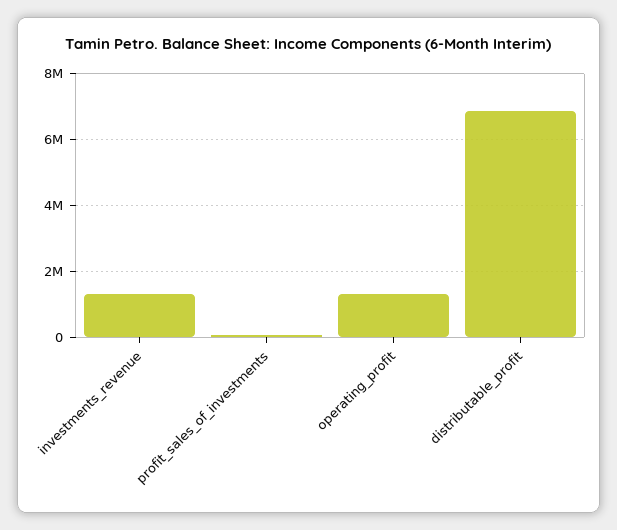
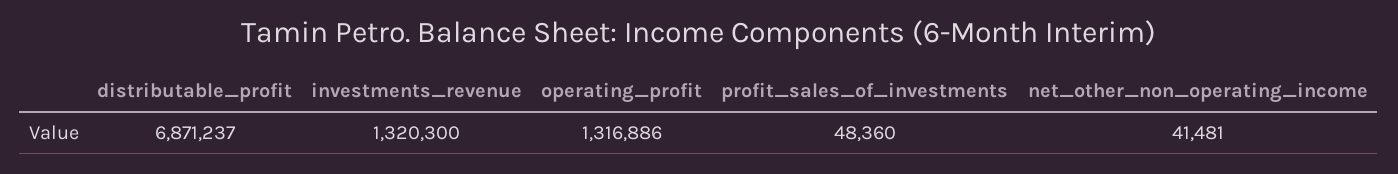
net_other_non_operating_income: none -> 41481

